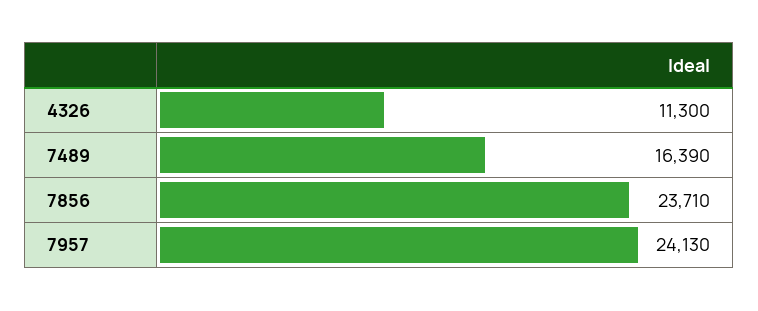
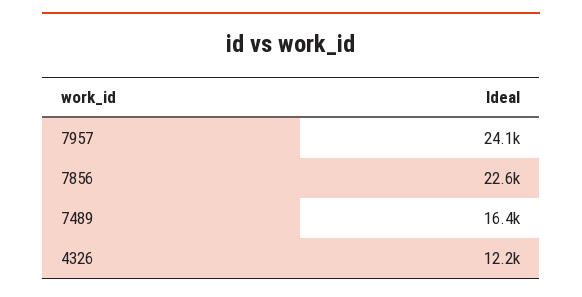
4326: 11300 -> 12200
7856: 23710 -> 22600

